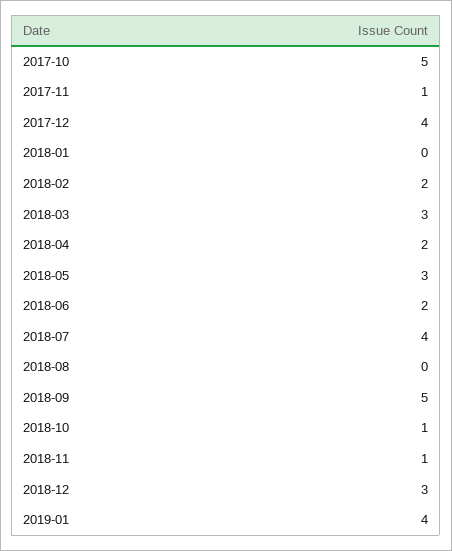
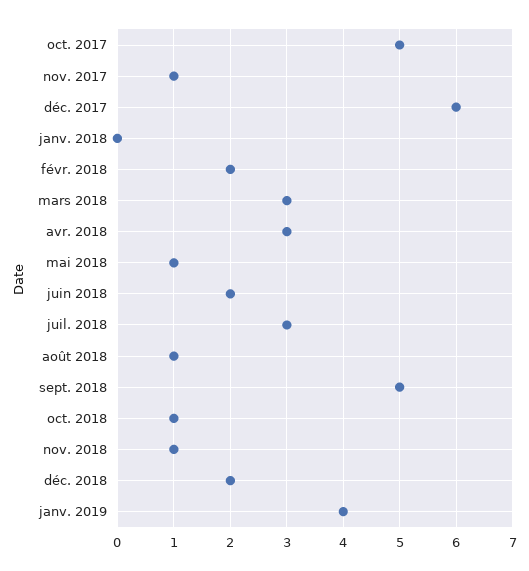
2017-12: 4 -> 6
2018-04: 2 -> 3
2018-05: 3 -> 1
2018-07: 4 -> 3
2018-08: 0 -> 1
2018-12: 3 -> 2

